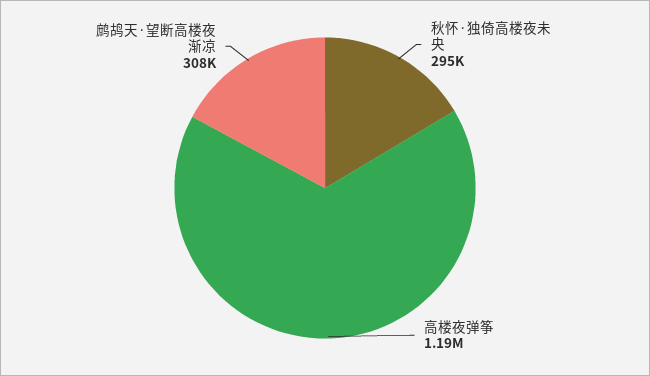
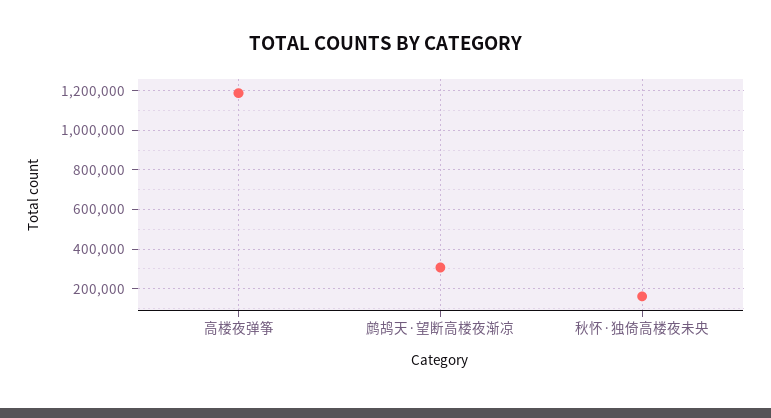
秋怀·独倚高楼夜未央: 295000 -> 150000

